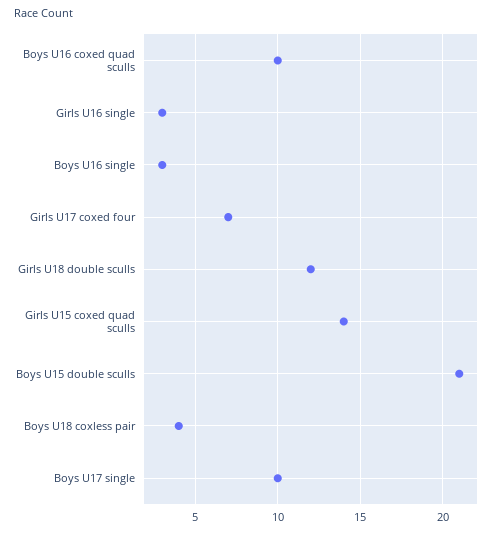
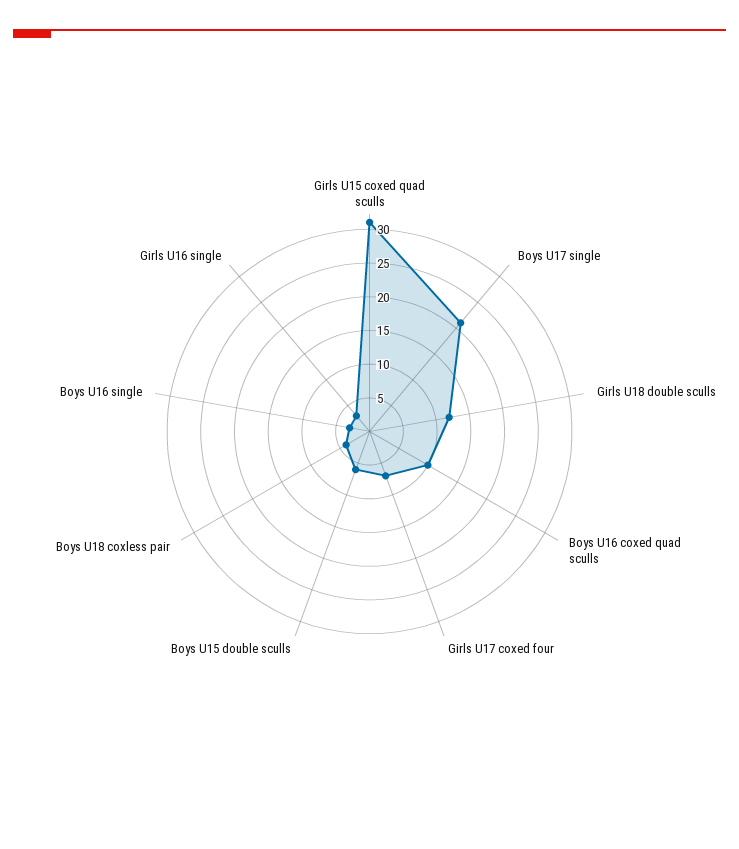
Girls U15 coxed quad sculls: 14 -> 30
Boys U15 double sculls: 21 -> 5
Boys U17 single: 10 -> 20

